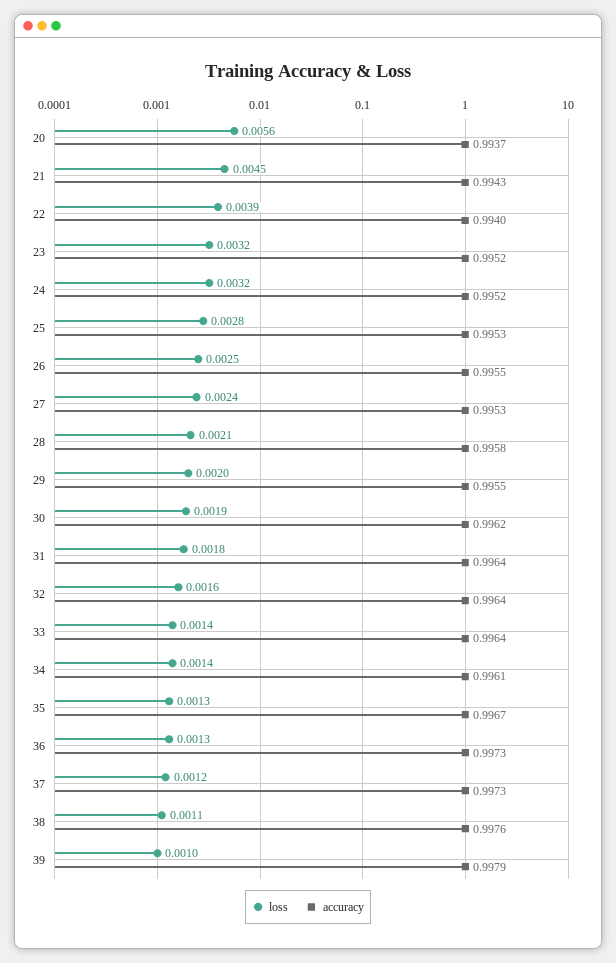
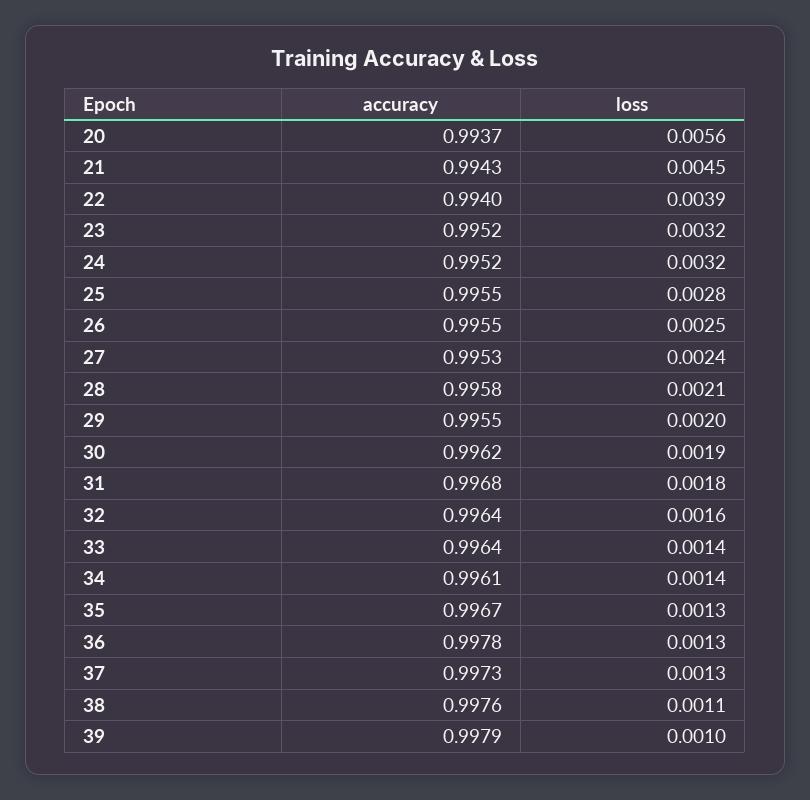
accuracy, 25: 0.9953 -> 0.9955
accuracy, 31: 0.9964 -> 0.9968
accuracy, 36: 0.9973 -> 0.9978
loss, 37: 0.0012 -> 0.0013

